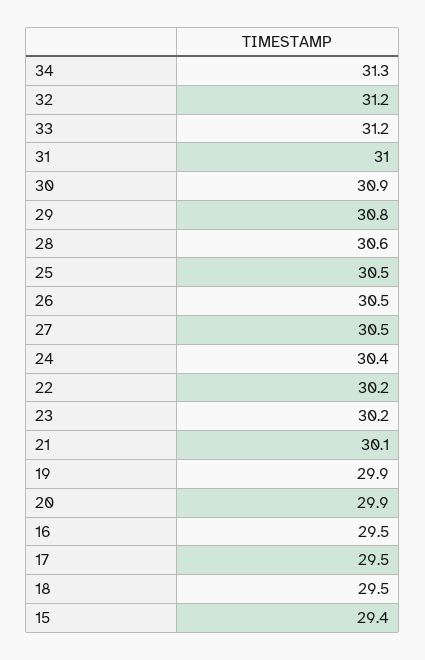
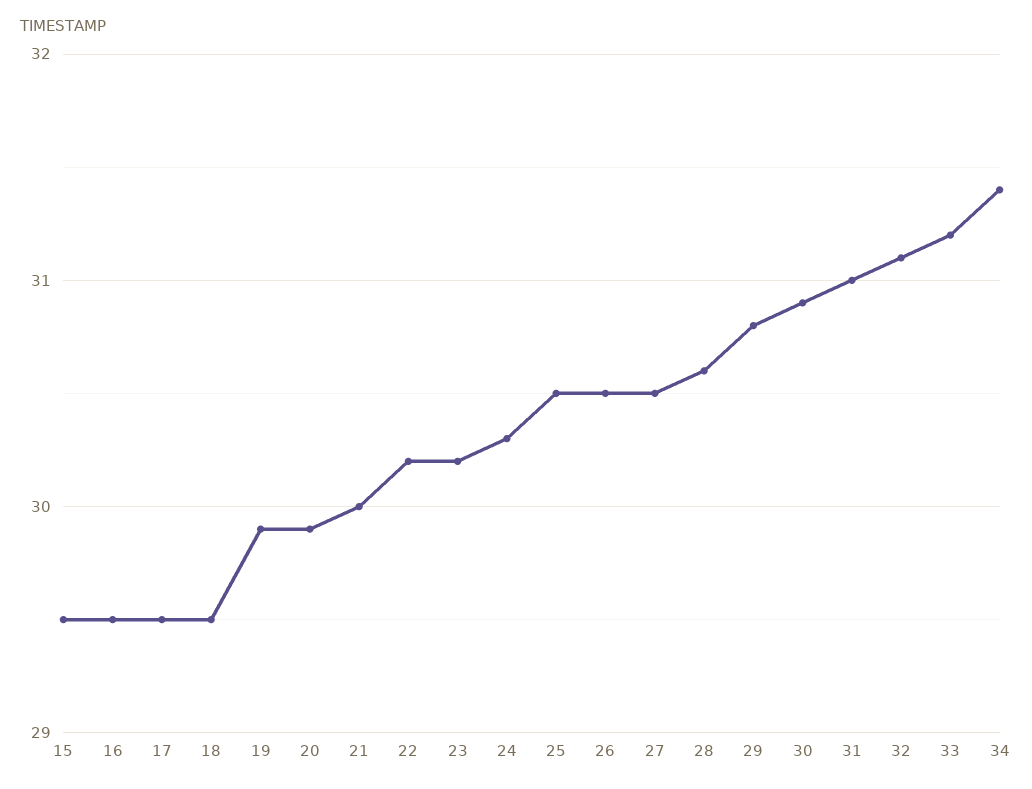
34: 31.3 -> 31.4
32: 31.2 -> 31.1
24: 30.4 -> 30.3
21: 30.1 -> 30
15: 29.4 -> 29.5

